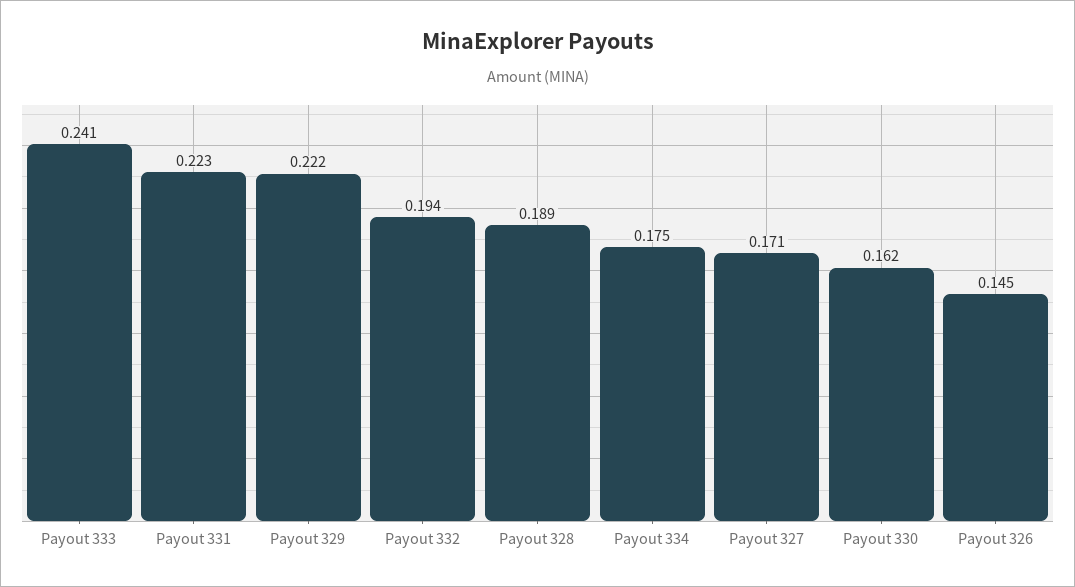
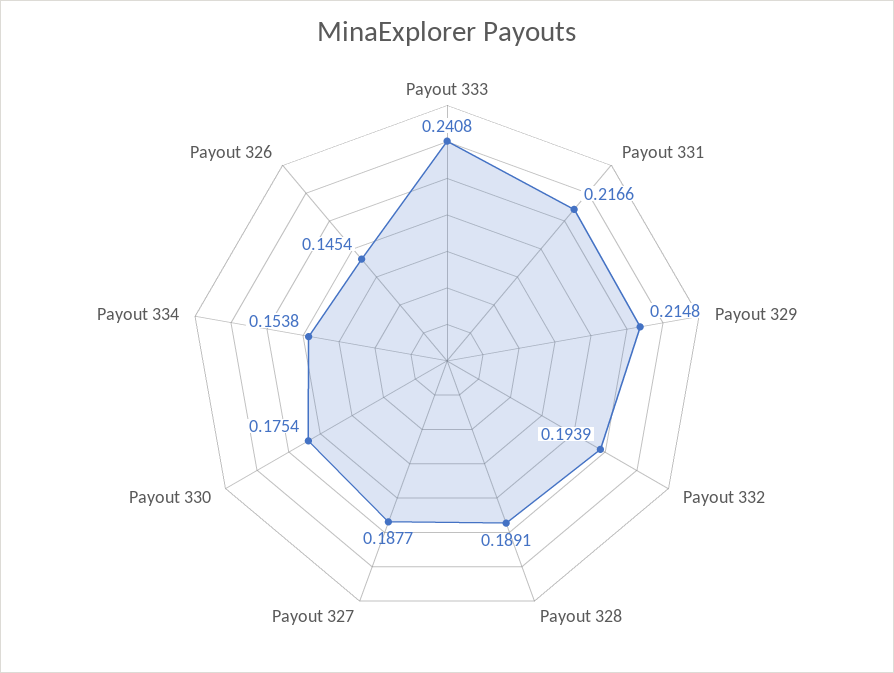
Payout 331: 0.223 -> 0.2166
Payout 329: 0.222 -> 0.2148
Payout 334: 0.175 -> 0.1538
Payout 327: 0.171 -> 0.1877
Payout 330: 0.162 -> 0.1754

